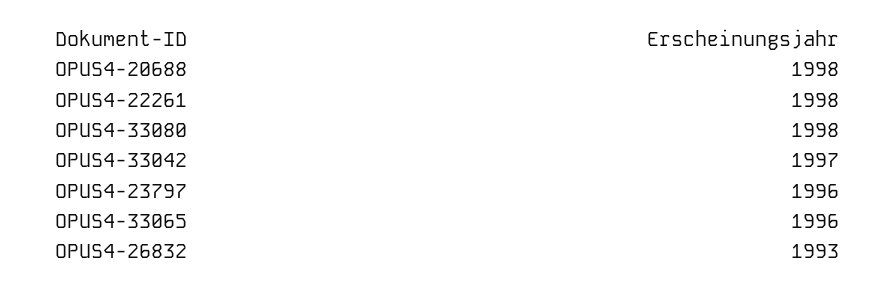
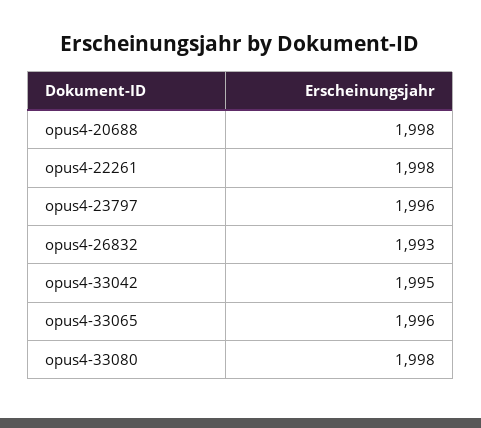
OPUS4-33042: 1997 -> 1995

